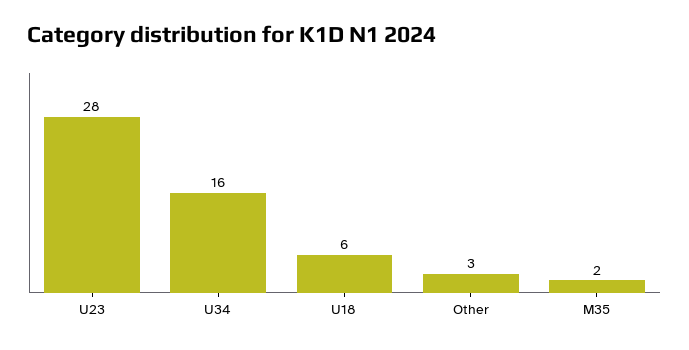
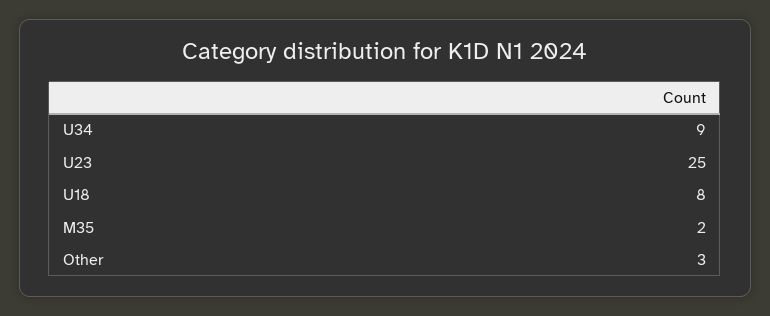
U23: 28 -> 25
U34: 16 -> 9
U18: 6 -> 8

